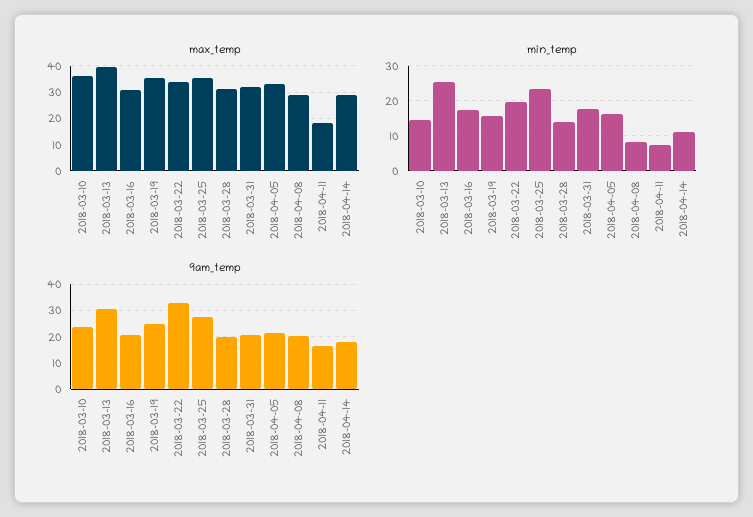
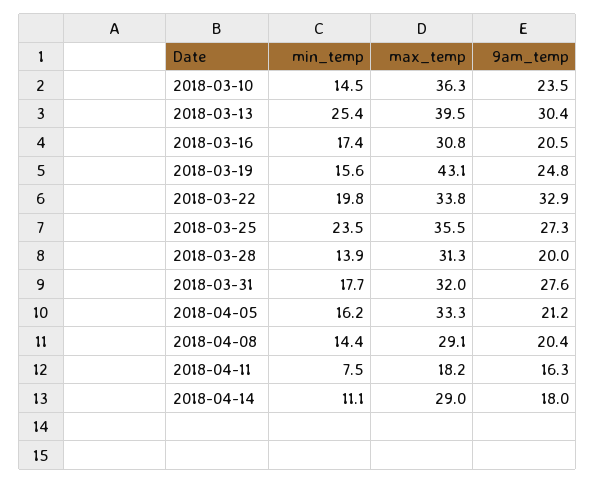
max_temp, 2018-03-19: 35 -> 43.1
min_temp, 2018-04-08: 8 -> 14.4
9am_temp, 2018-03-31: 20 -> 27.6

